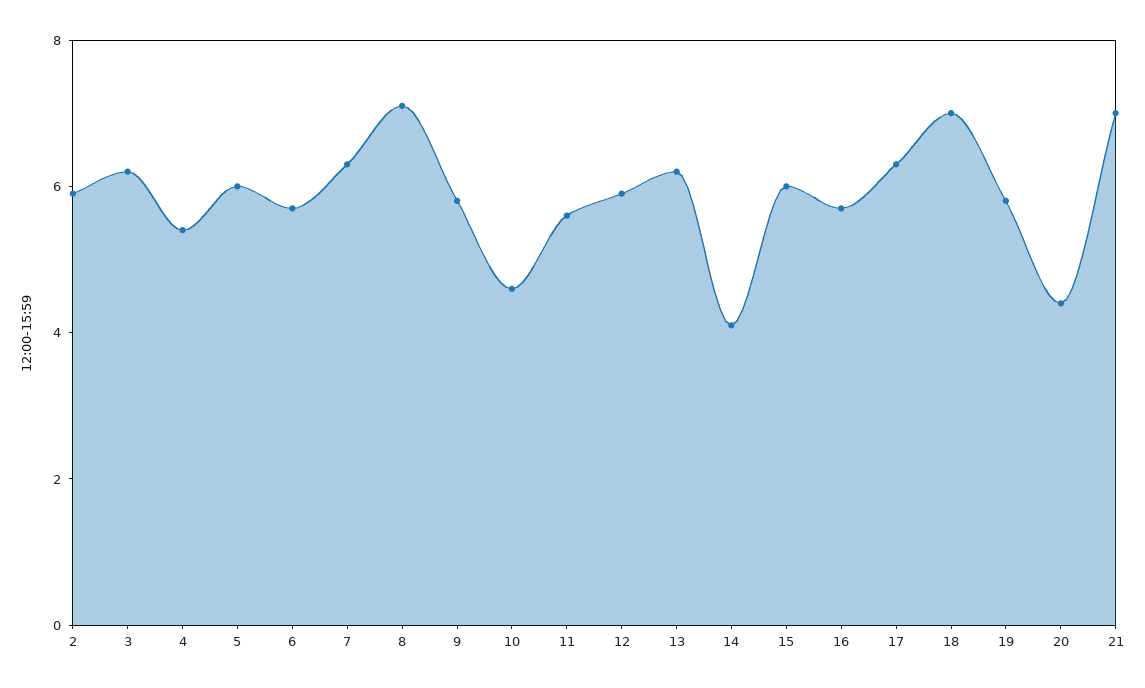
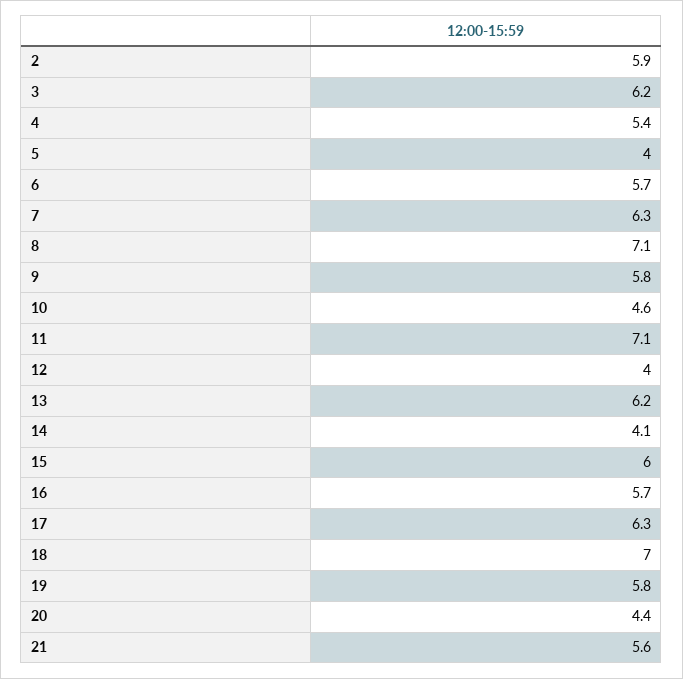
5: 6 -> 4
11: 5.5 -> 7.1
12: 6 -> 4
21: 7 -> 5.6

